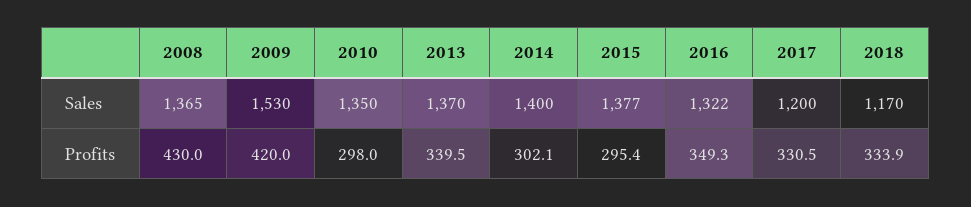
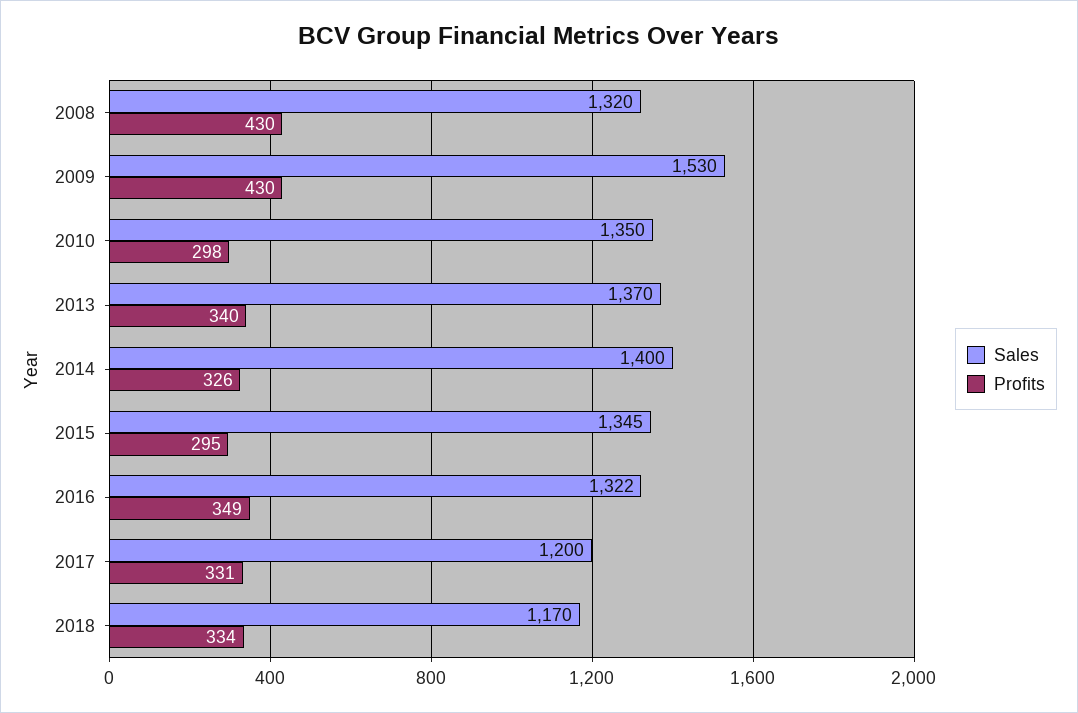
Sales, 2008: 1365 -> 1320
Sales, 2015: 1377 -> 1345
Profits, 2009: 420 -> 430
Profits, 2014: 302.1 -> 326

